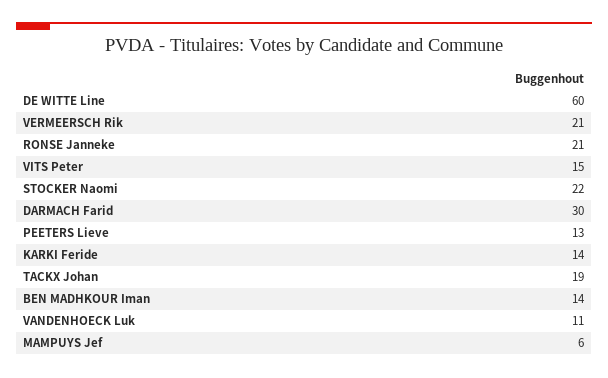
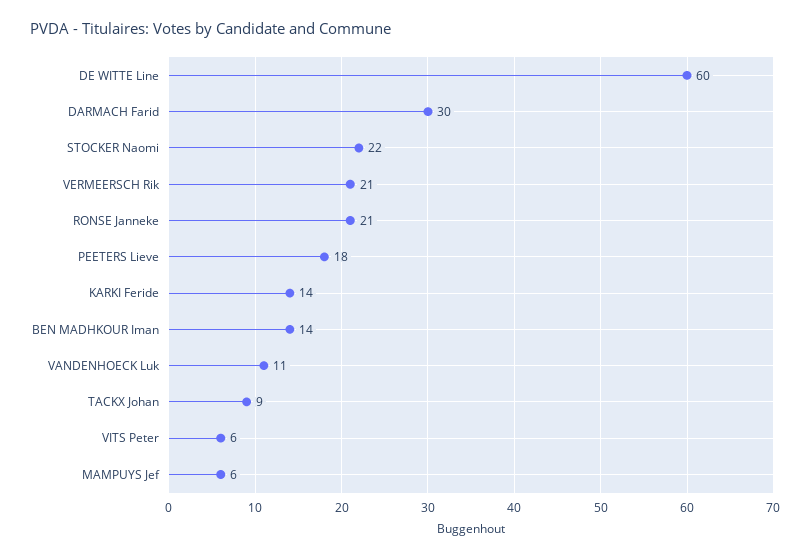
VITS Peter: 15 -> 6
PEETERS Lieve: 13 -> 18
TACKX Johan: 19 -> 9

